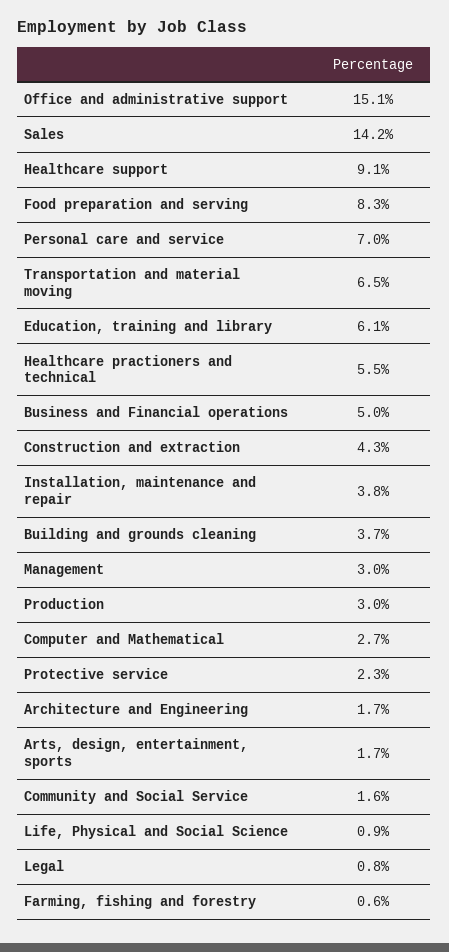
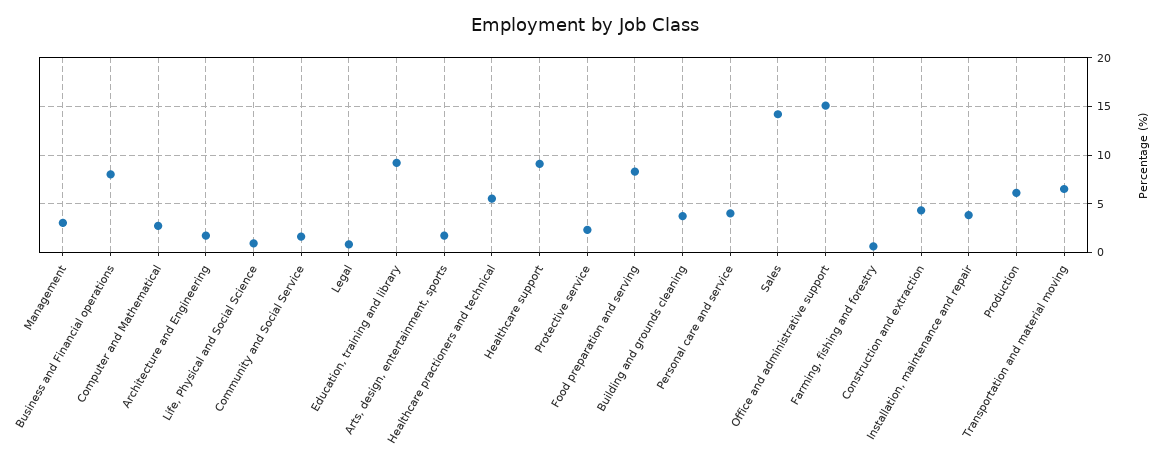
Personal care and service: 7 -> 4
Education, training and library: 6.1 -> 9
Business and Financial operations: 5 -> 8
Production: 3 -> 6

